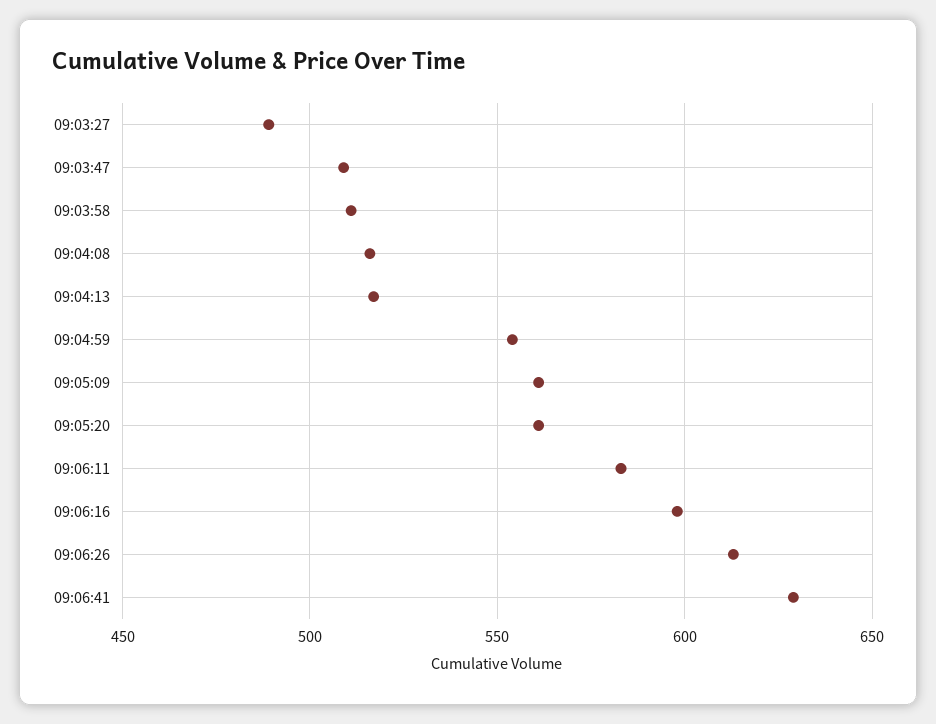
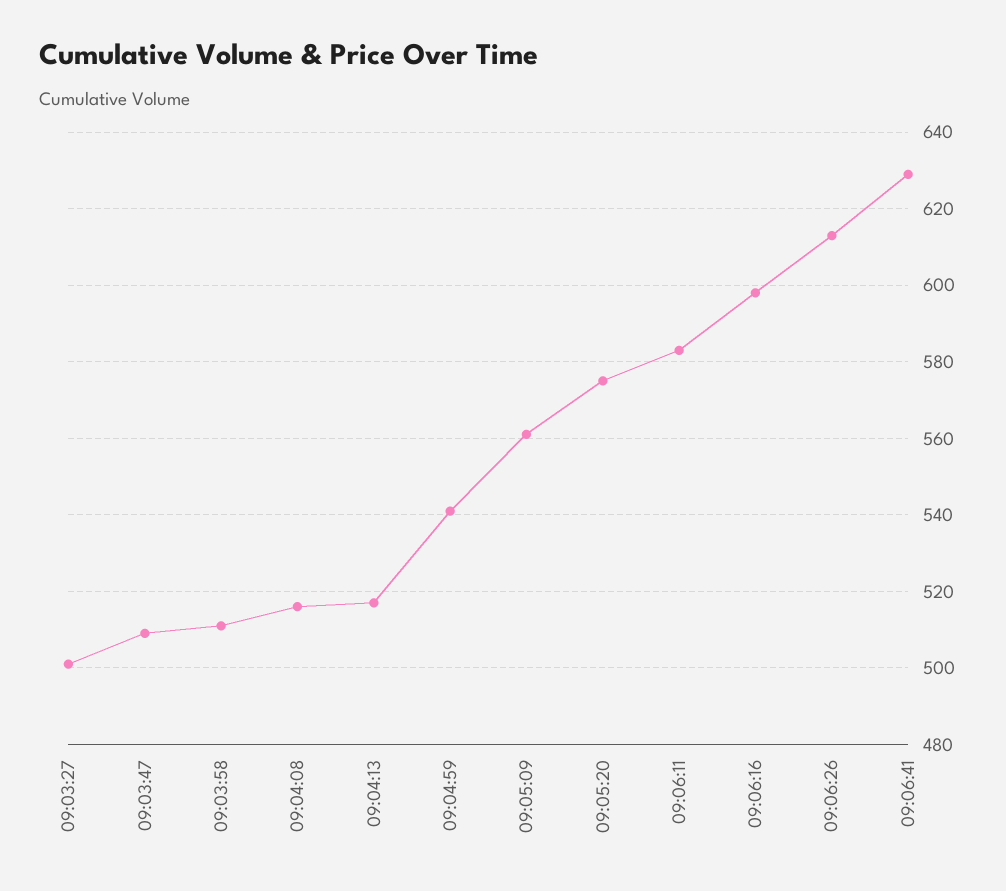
09:03:27: 490 -> 500
09:04:59: 555 -> 540
09:05:20: 560 -> 575

